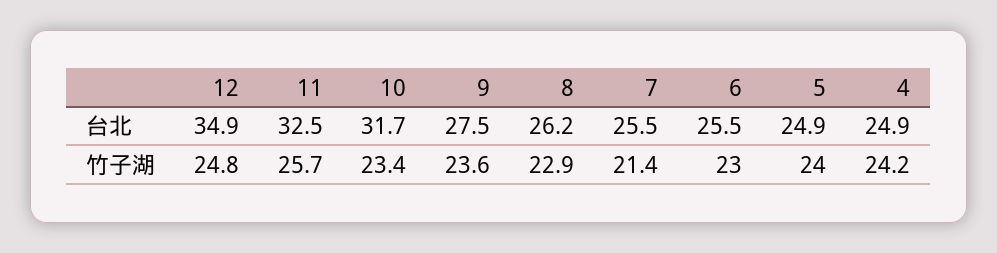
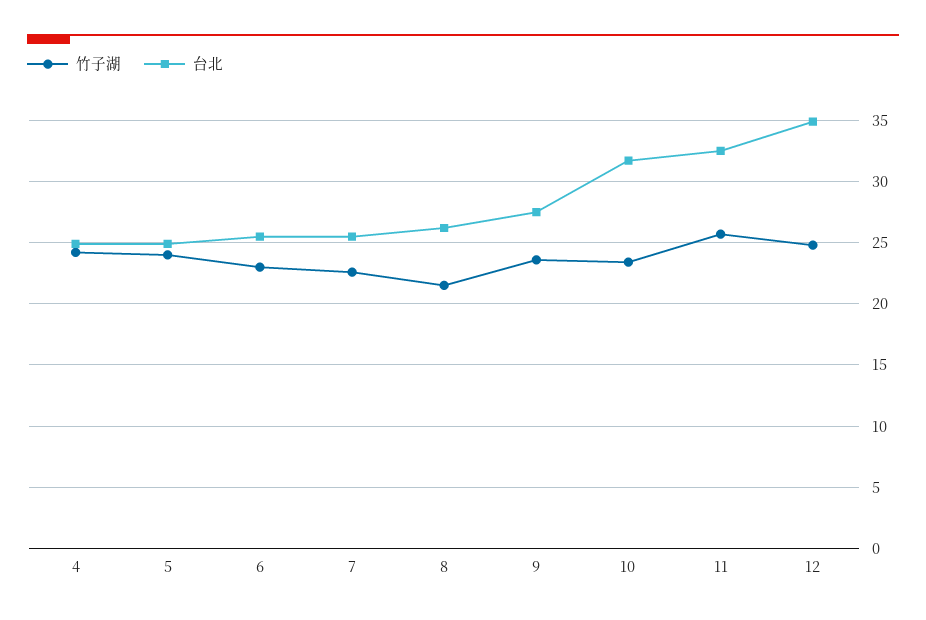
竹子湖, 8: 22.9 -> 21.5
竹子湖, 7: 21.4 -> 22.5

